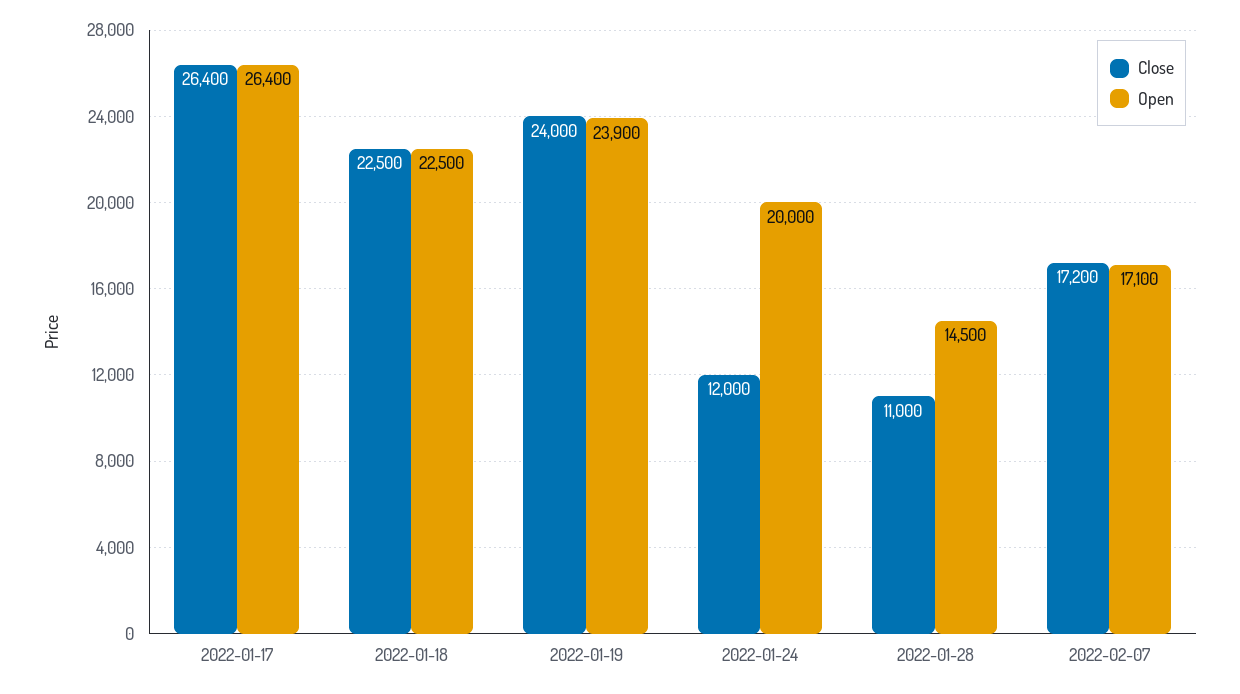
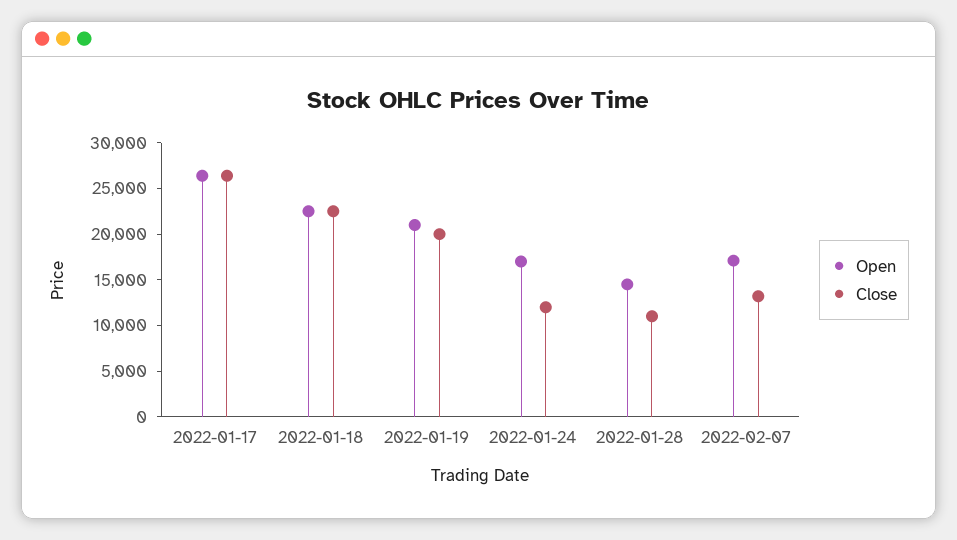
Close, 2022-01-19: 24000 -> 20000
Open, 2022-01-19: 23900 -> 21000
Open, 2022-01-24: 20000 -> 17000
Close, 2022-02-07: 17200 -> 13000

